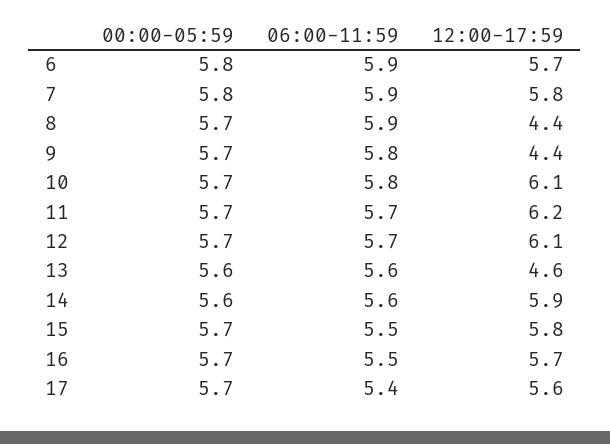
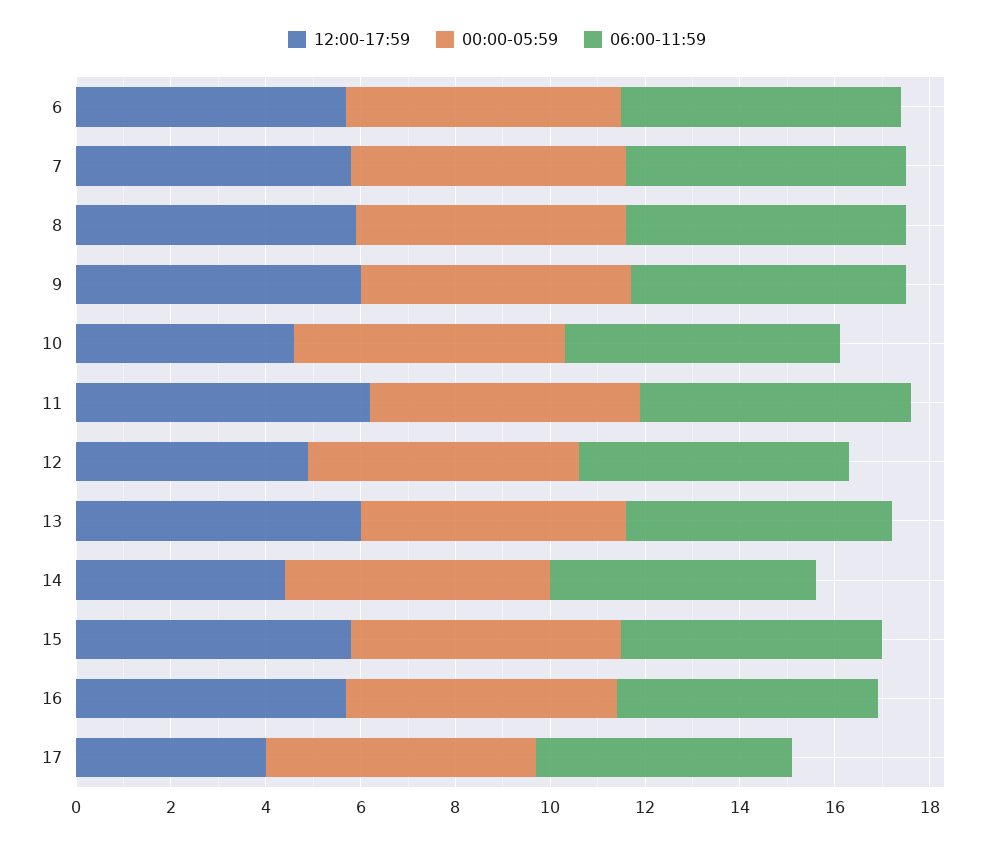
12:00-17:59, 8: 4.4 -> 6
12:00-17:59, 9: 4.4 -> 6
12:00-17:59, 10: 6.1 -> 4.5
12:00-17:59, 12: 6.1 -> 5
12:00-17:59, 13: 4.6 -> 6
12:00-17:59, 14: 5.9 -> 4.5
12:00-17:59, 17: 5.6 -> 4

